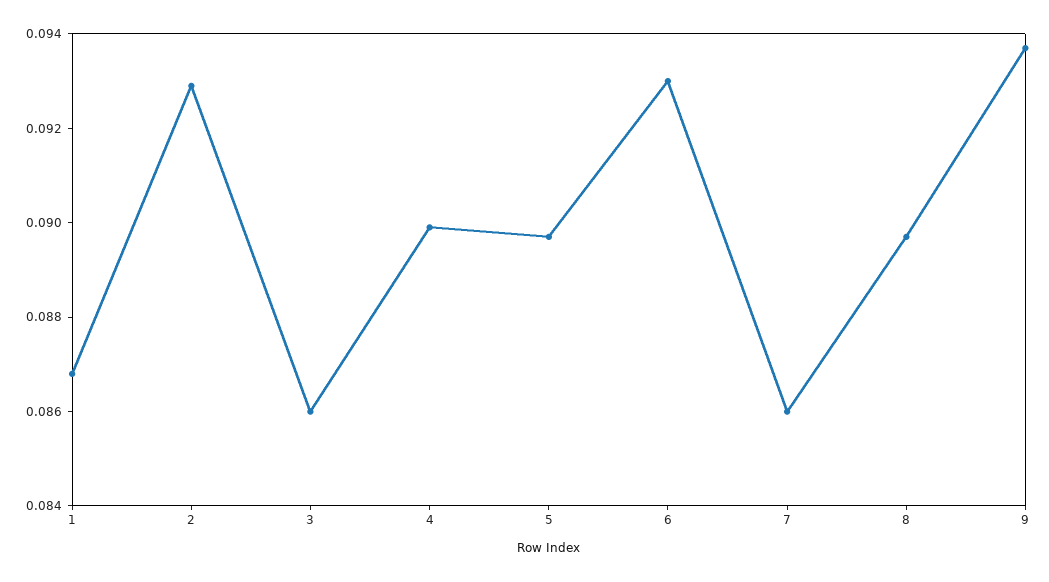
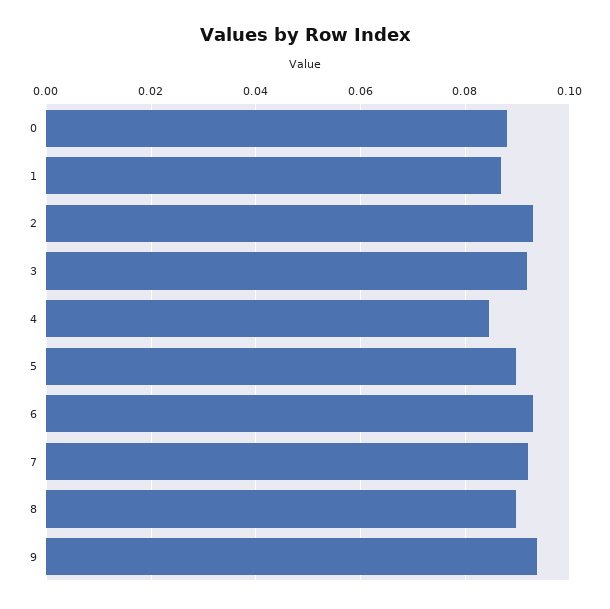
3: 0.086 -> 0.092
4: 0.09 -> 0.084
7: 0.086 -> 0.092
0: none -> 0.088

